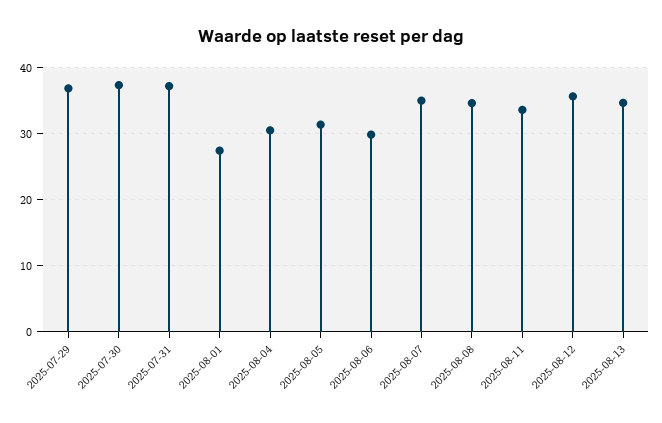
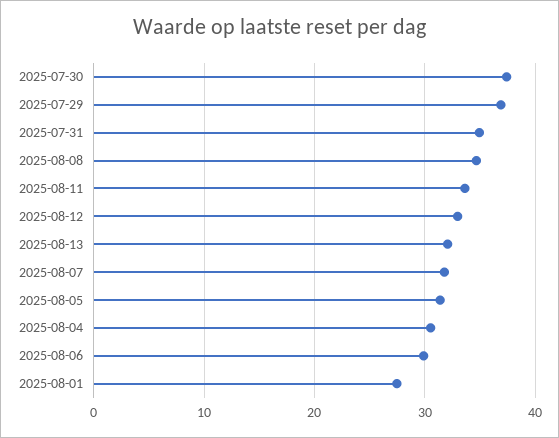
2025-07-31: 37 -> 35
2025-08-07: 35 -> 32
2025-08-12: 36 -> 33
2025-08-13: 35 -> 32

